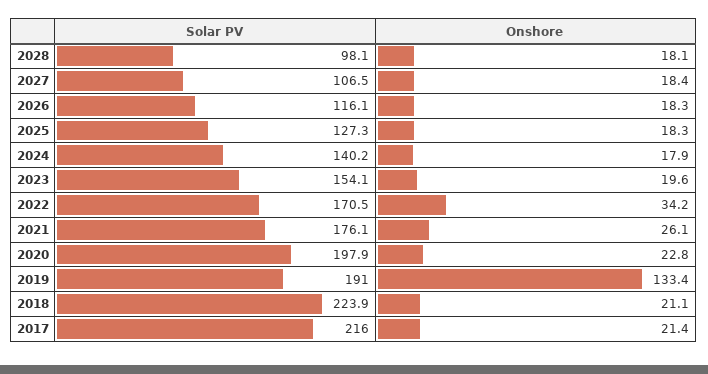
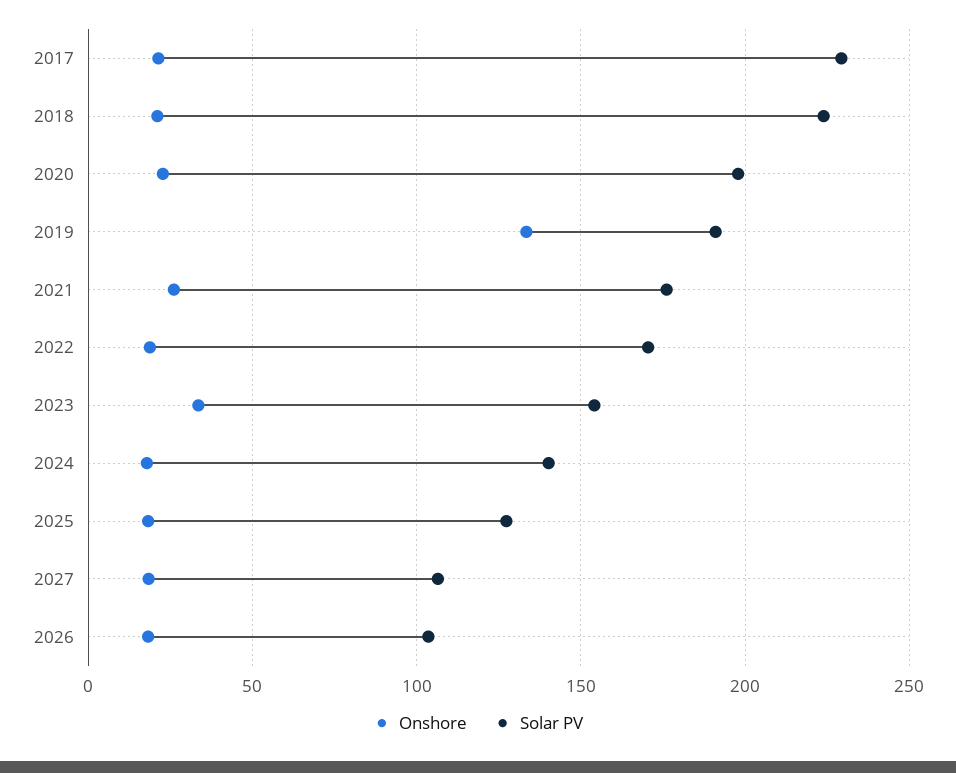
Solar PV, 2028: 98.1 -> none
Onshore, 2028: 18.1 -> none
Solar PV, 2026: 116.1 -> 105
Onshore, 2023: 19.6 -> 35
Onshore, 2022: 34.2 -> 20
Solar PV, 2017: 216 -> 230

